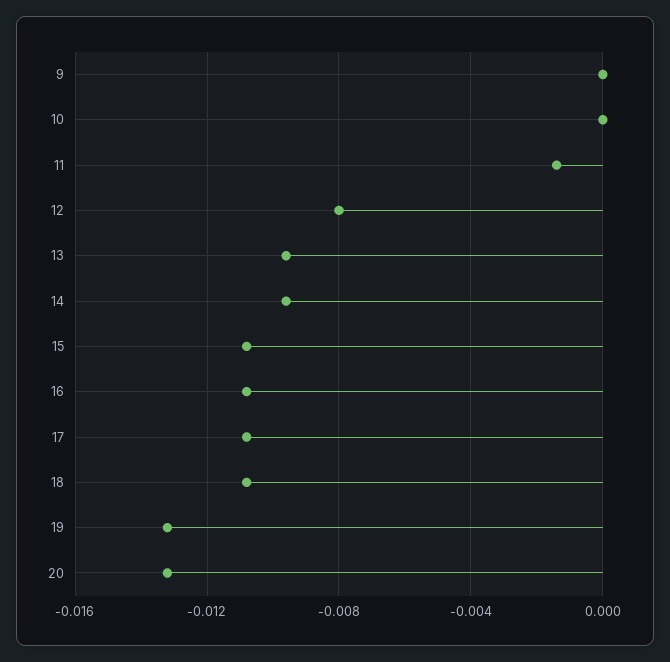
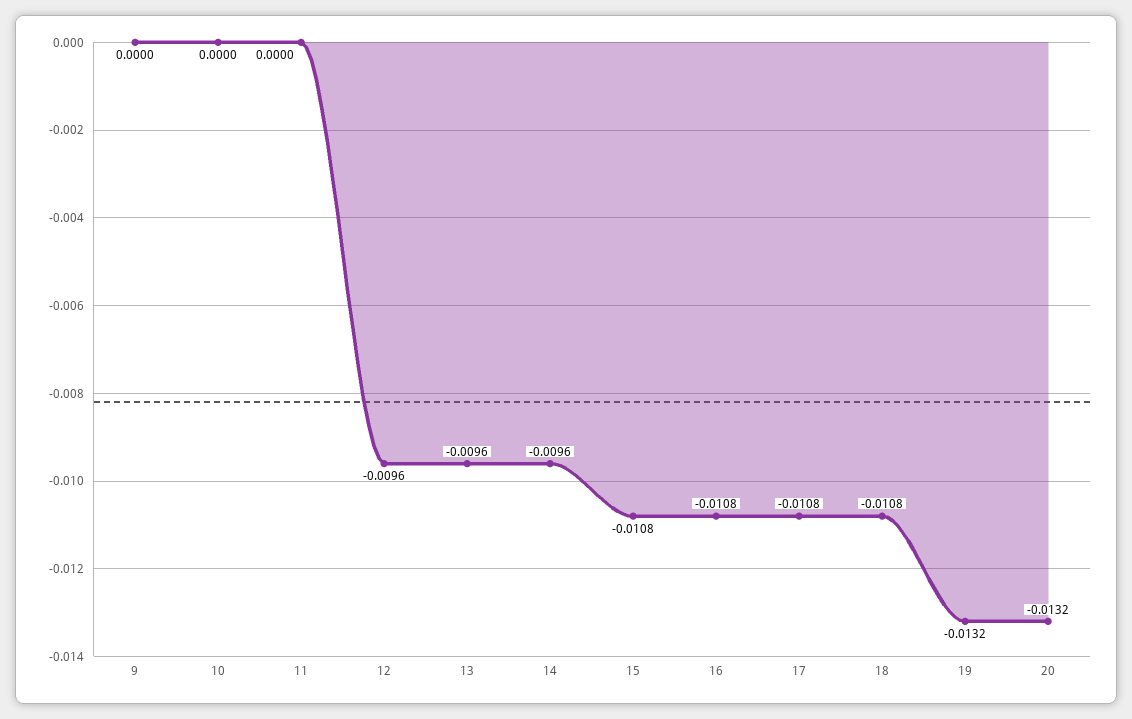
11: -0.0015 -> 0
12: -0.008 -> -0.0096

